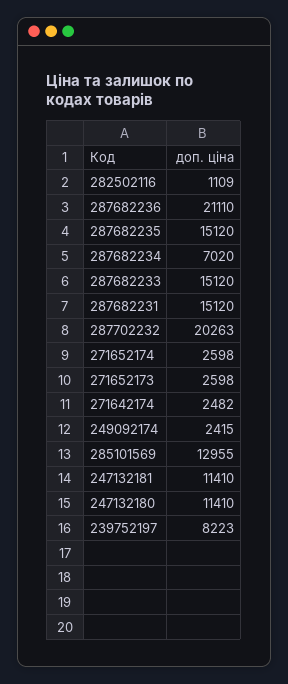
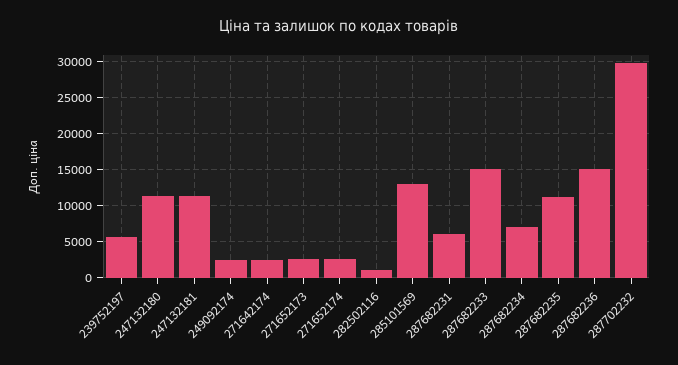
287682236: 21110 -> 15000
287682235: 15120 -> 11000
287682231: 15120 -> 6000
287702232: 20263 -> 30000
239752197: 8223 -> 6000

